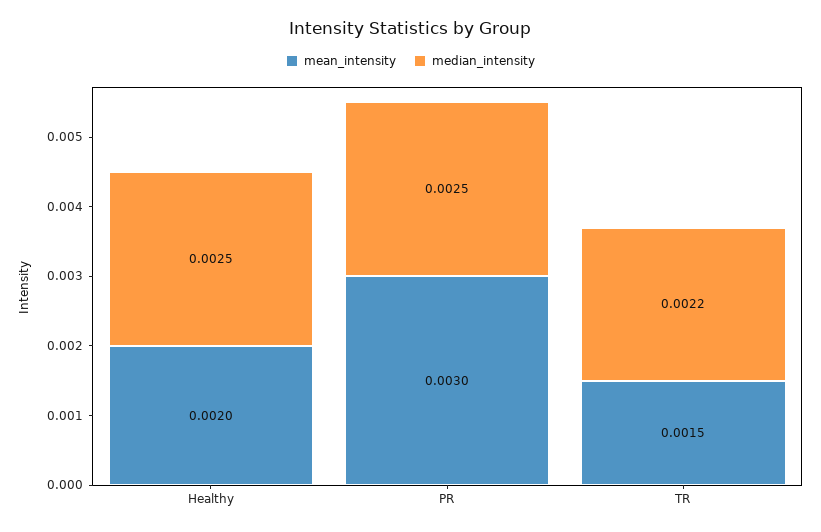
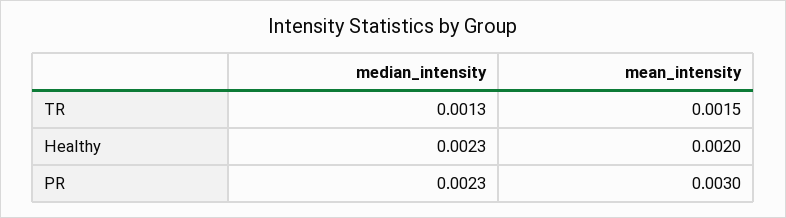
median_intensity, Healthy: 0.0025 -> 0.0023
median_intensity, PR: 0.0025 -> 0.0023
median_intensity, TR: 0.0022 -> 0.0013

